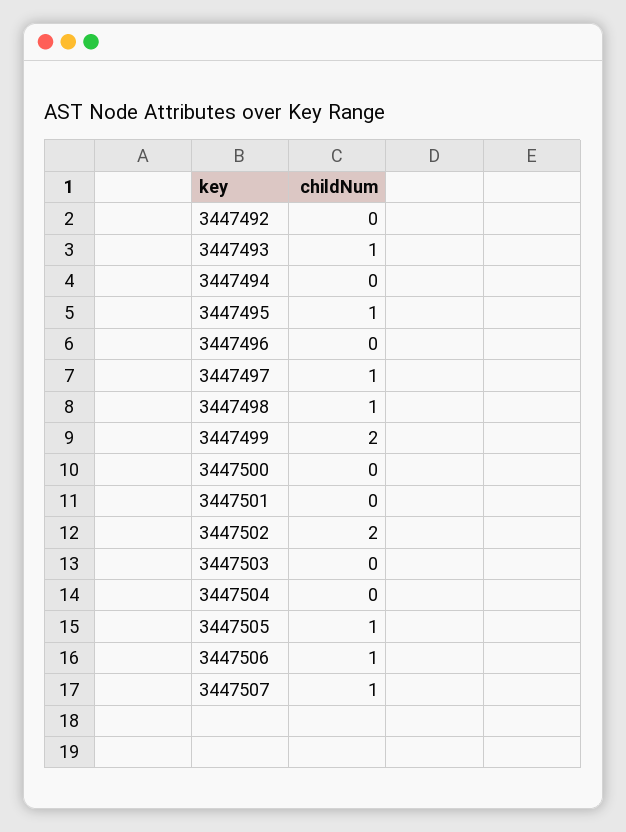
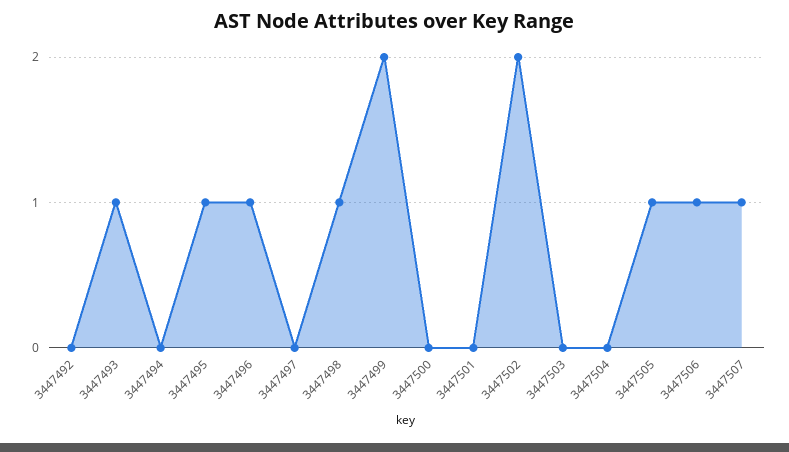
3447496: 0 -> 1
3447497: 1 -> 0

